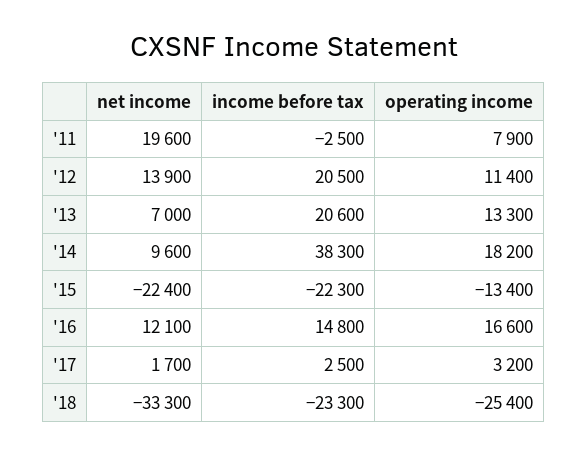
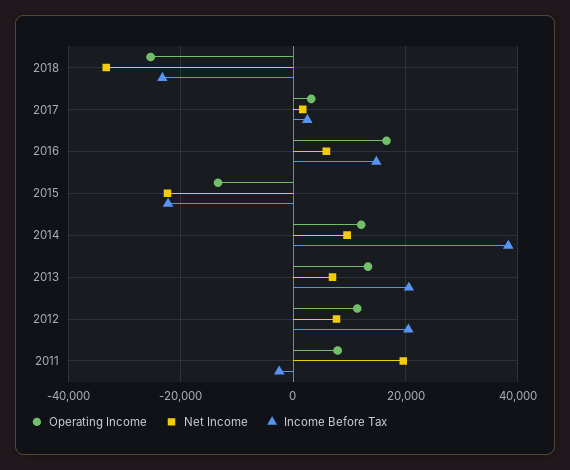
net income, '12: 13900 -> 8000
operating income, '14: 18200 -> 12000
net income, '16: 12100 -> 6000

